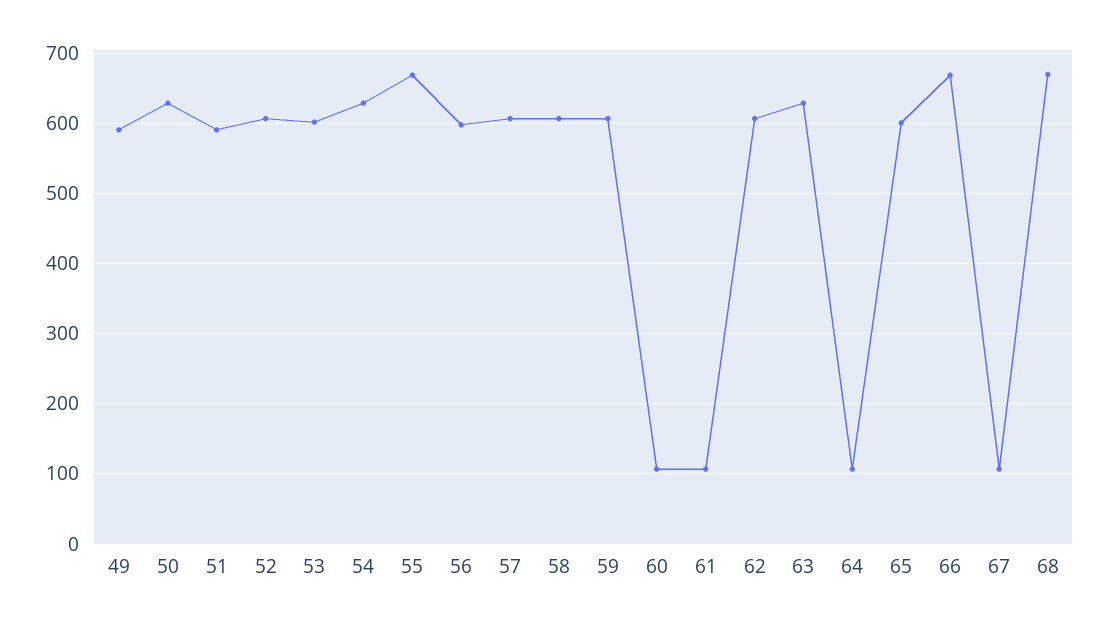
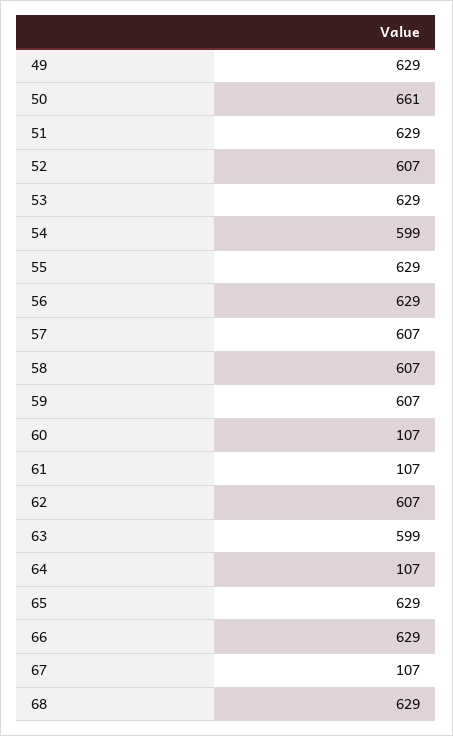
49: 590 -> 629
50: 630 -> 661
51: 590 -> 629
53: 600 -> 629
54: 630 -> 599
55: 670 -> 629
56: 600 -> 629
63: 630 -> 599
65: 600 -> 629
66: 670 -> 629
68: 670 -> 629

